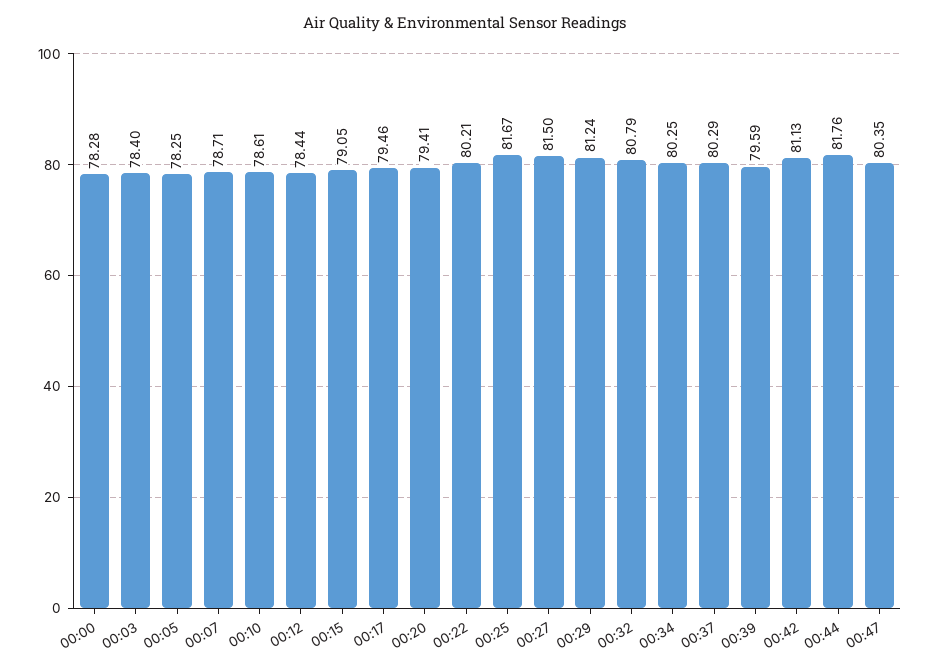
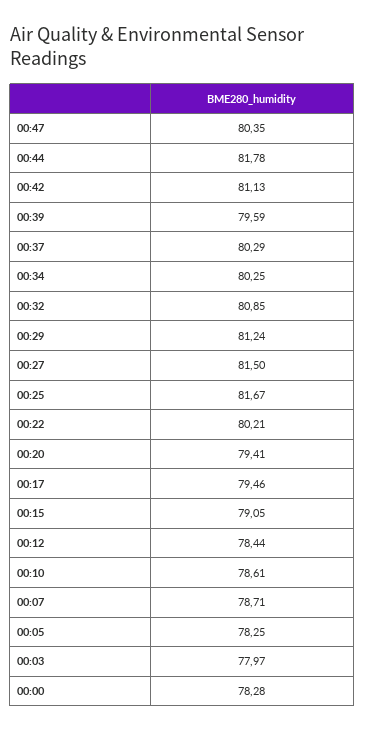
00:03: 78.4 -> 77.97
00:32: 80.79 -> 80.85
00:44: 81.76 -> 81.78

